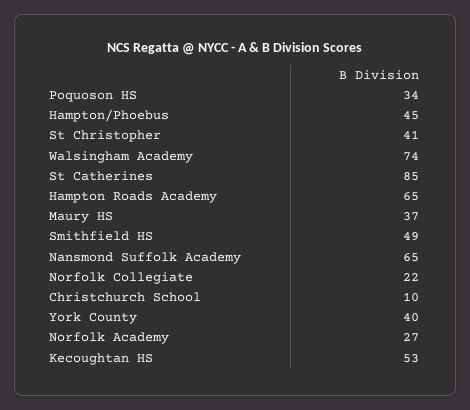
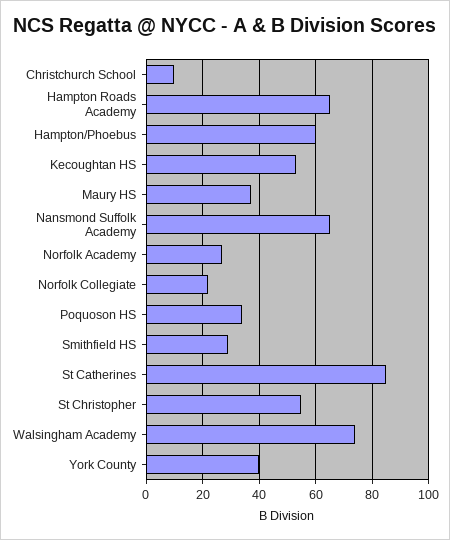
Hampton/Phoebus: 45 -> 60
St Christopher: 41 -> 55
Smithfield HS: 49 -> 30

